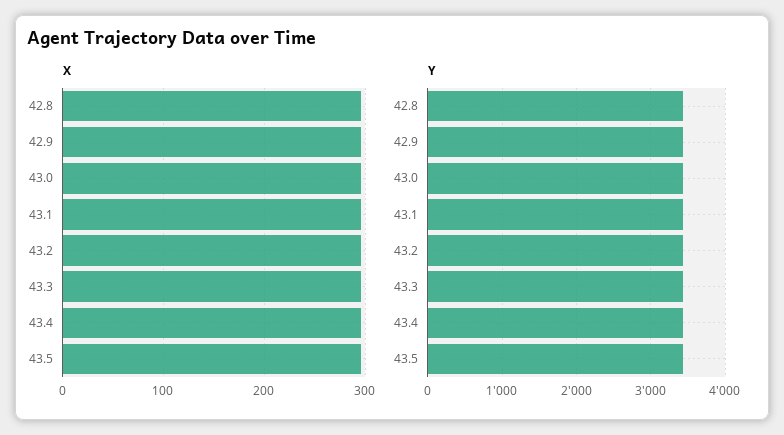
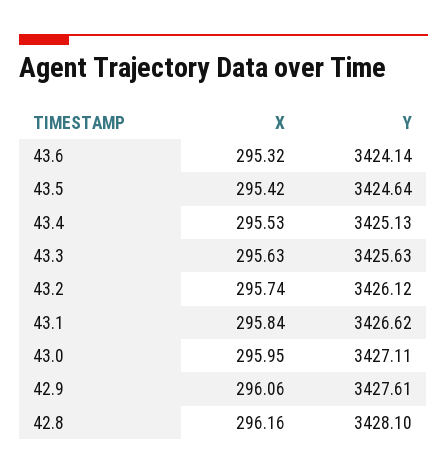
X, 43.6: none -> 295.32
Y, 43.6: none -> 3424.14

